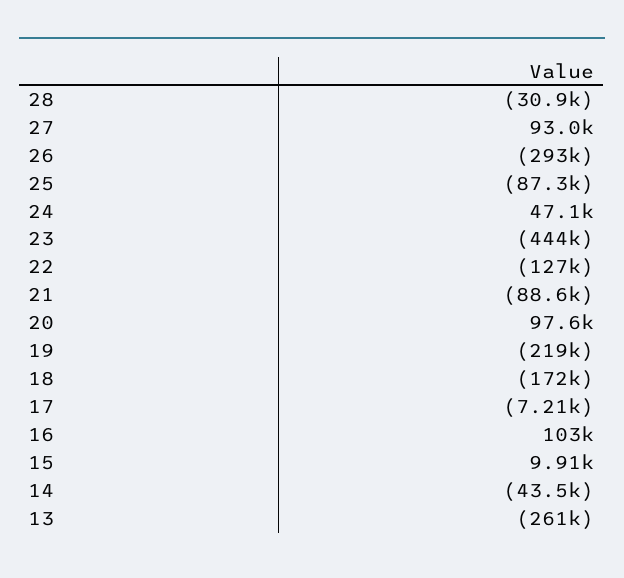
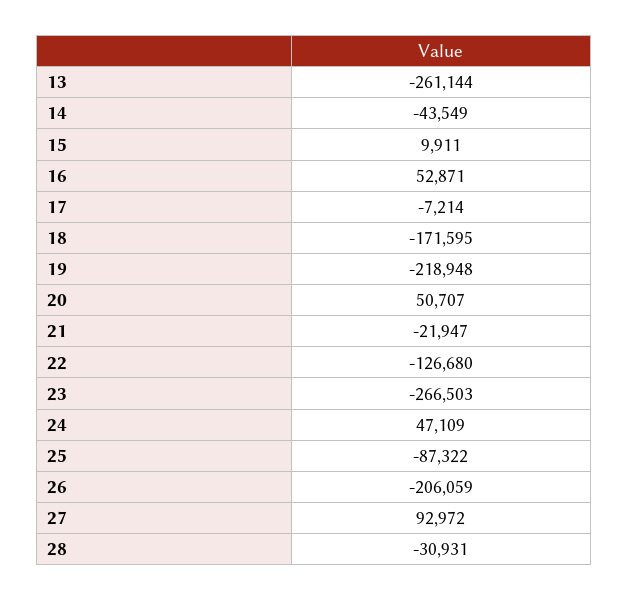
26: -293000 -> -206059
23: -444000 -> -266503
21: -88600 -> -21947
20: 97600 -> 50707
16: 103000 -> 52871

